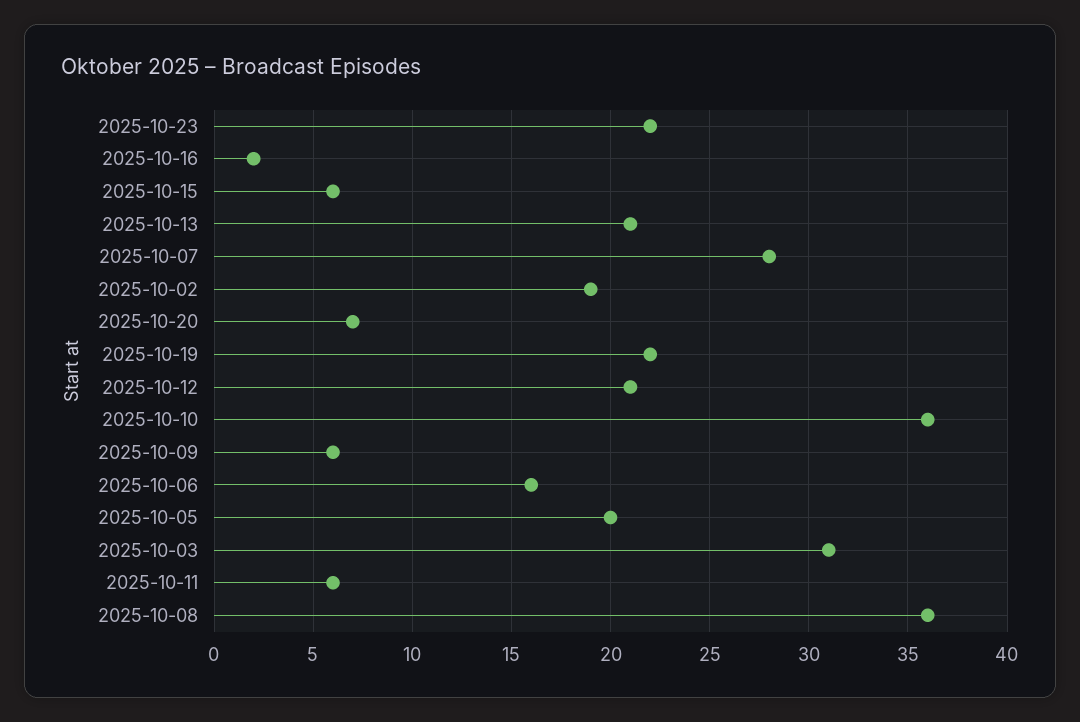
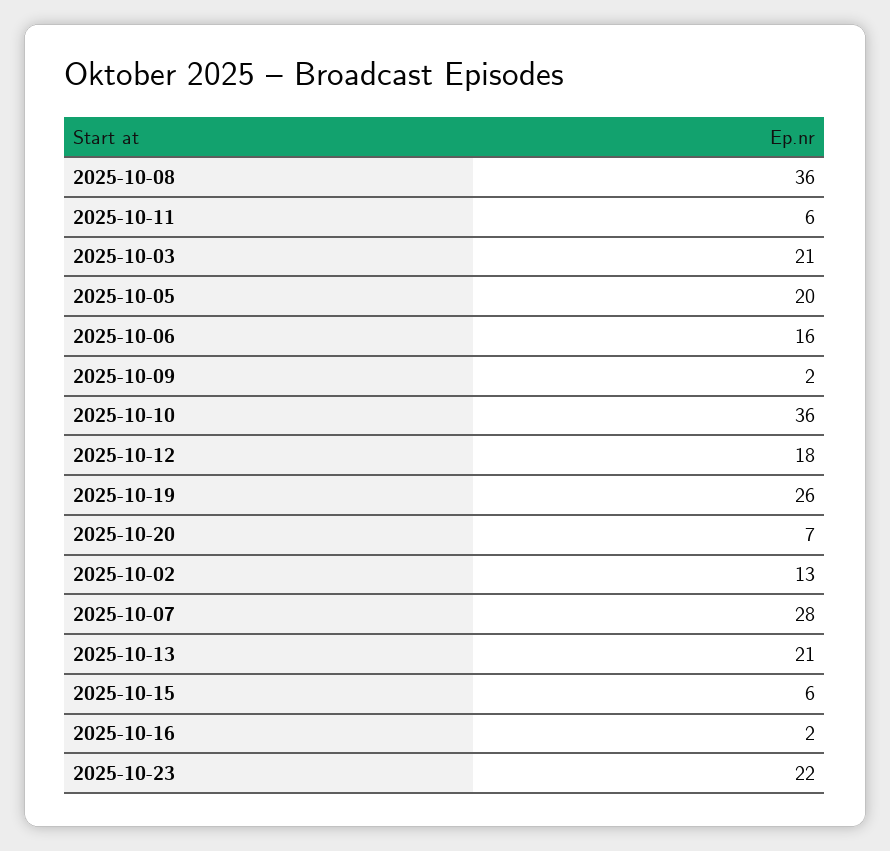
2025-10-02: 19 -> 13
2025-10-19: 22 -> 26
2025-10-12: 21 -> 18
2025-10-09: 6 -> 2
2025-10-03: 31 -> 21

